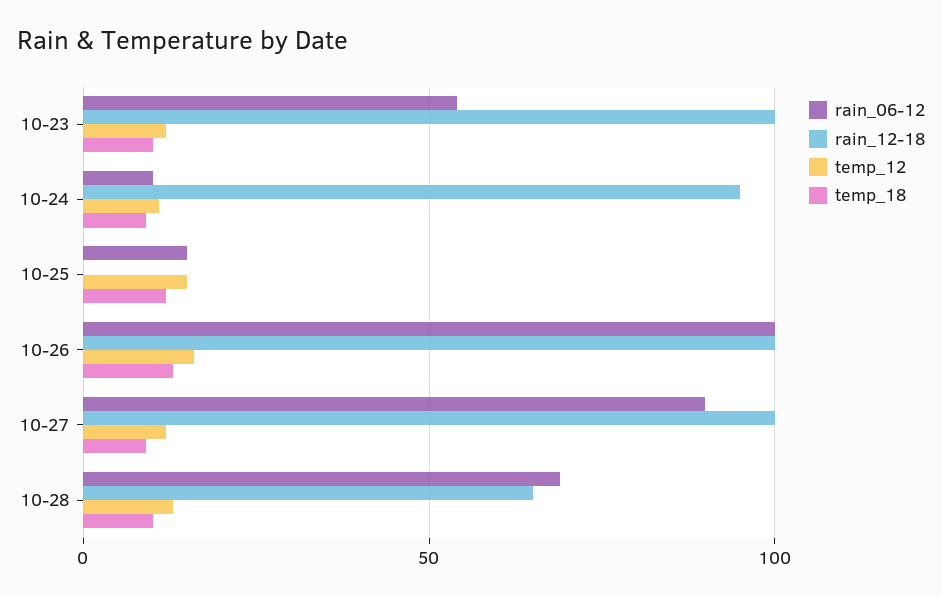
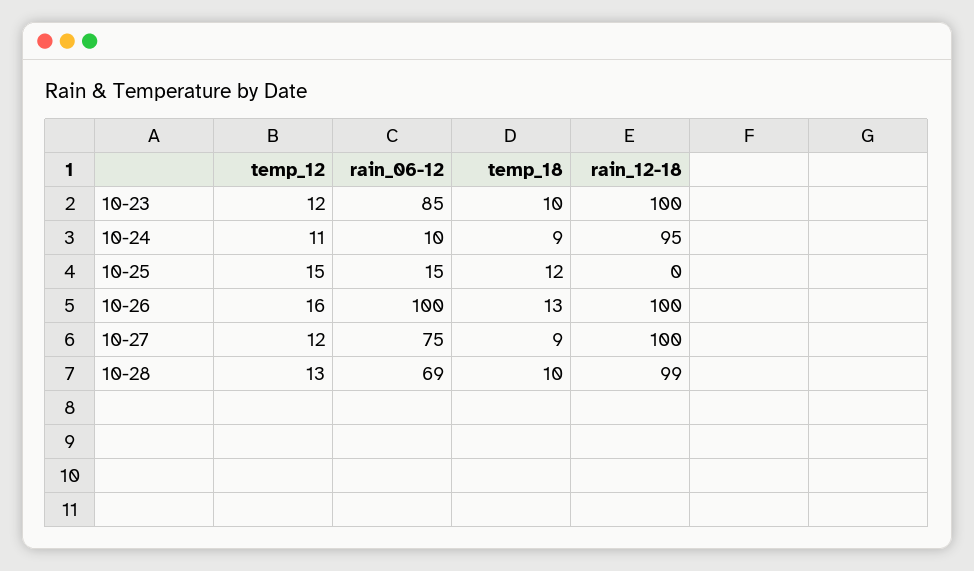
rain_06-12, 10-23: 55 -> 85
rain_06-12, 10-27: 90 -> 75
rain_12-18, 10-28: 65 -> 99

